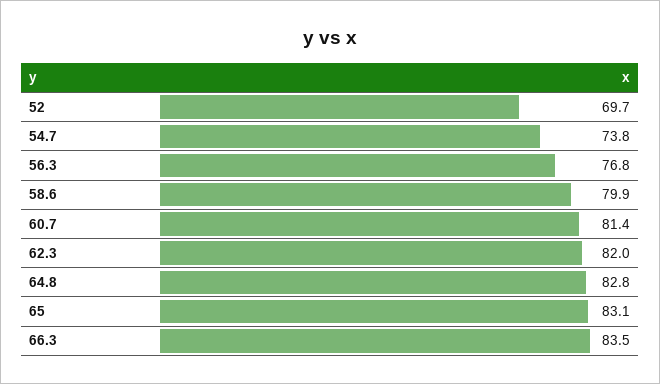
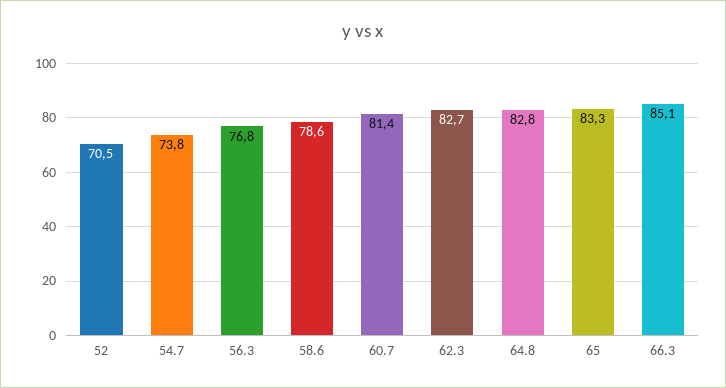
52: 69.7 -> 70.5
58.6: 79.9 -> 78.6
62.3: 82 -> 82.7
65: 83.1 -> 83.3
66.3: 83.5 -> 85.1

